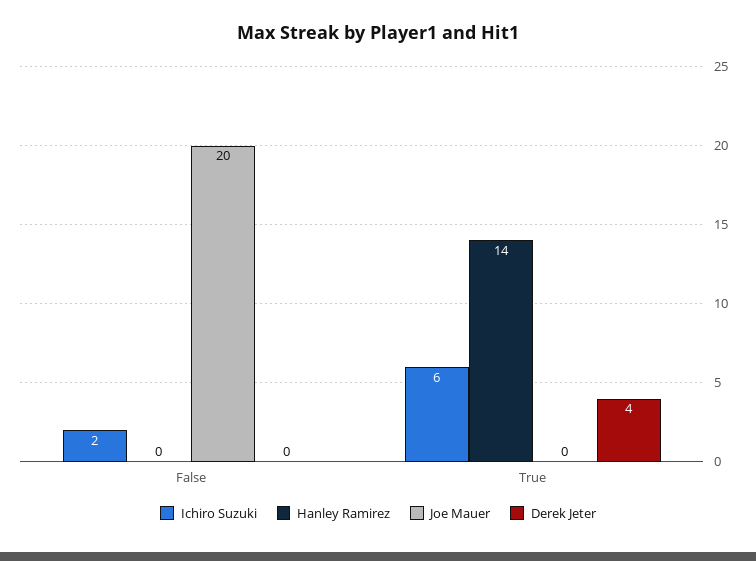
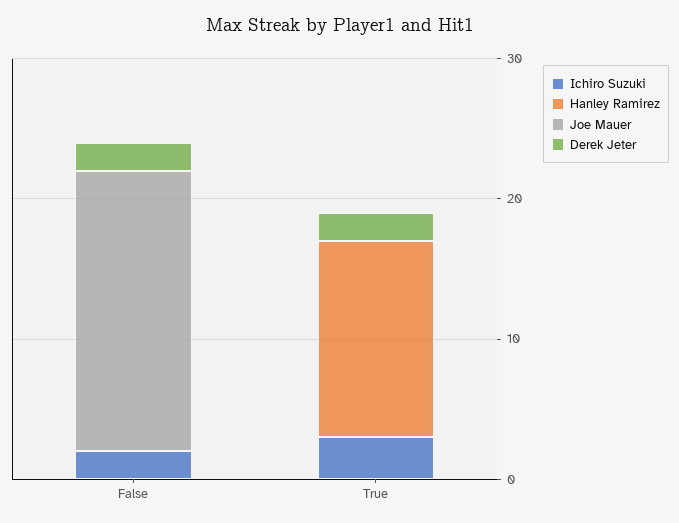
Derek Jeter, False: 0 -> 2
Ichiro Suzuki, True: 6 -> 3
Derek Jeter, True: 4 -> 2

